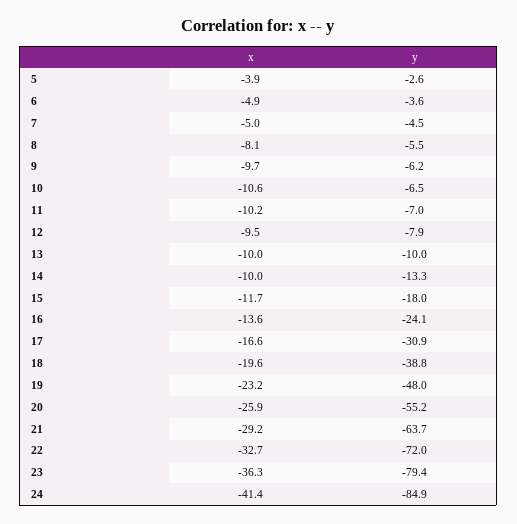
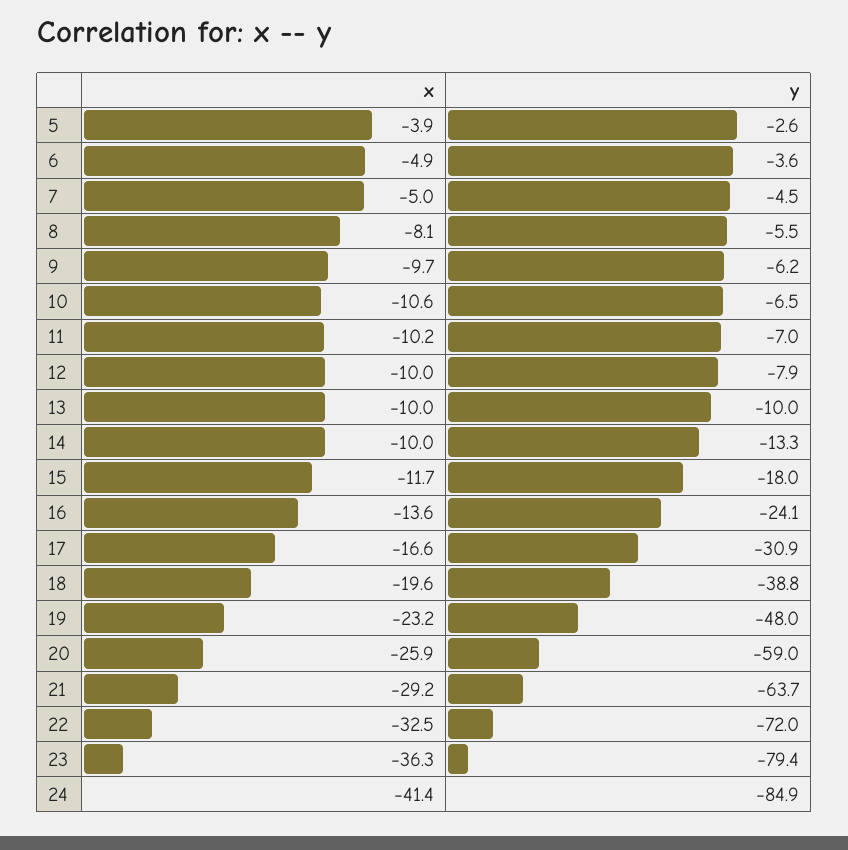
x, 12: -9.5 -> -10
y, 20: -55.2 -> -59
x, 22: -32.7 -> -32.5

